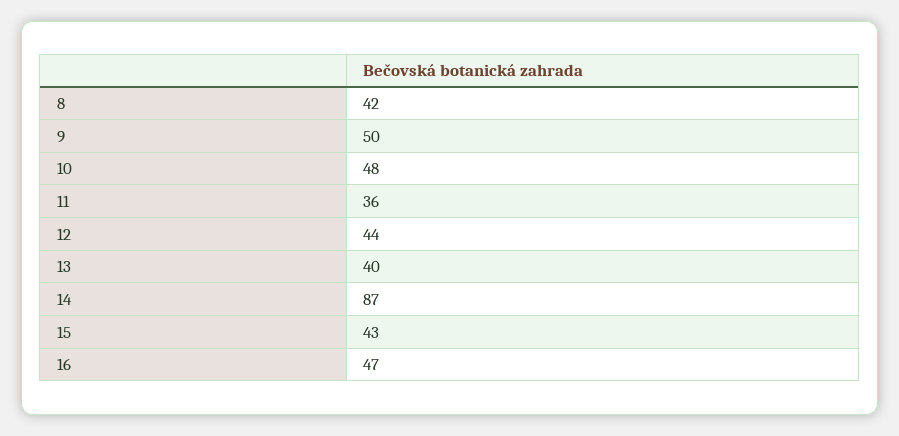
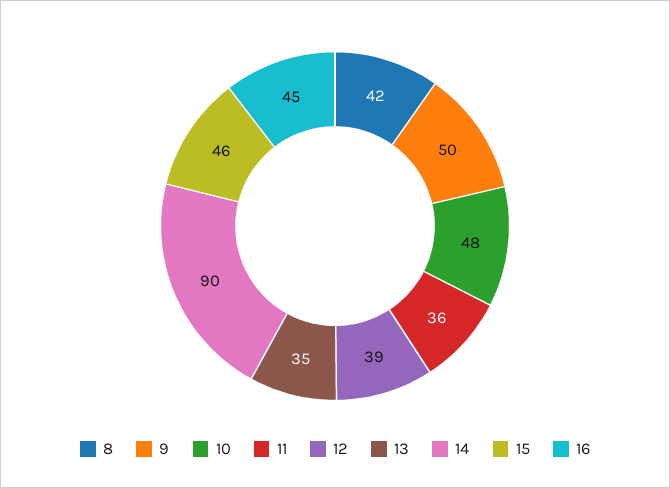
12: 44 -> 39
13: 40 -> 35
14: 87 -> 90
15: 43 -> 46
16: 47 -> 45

